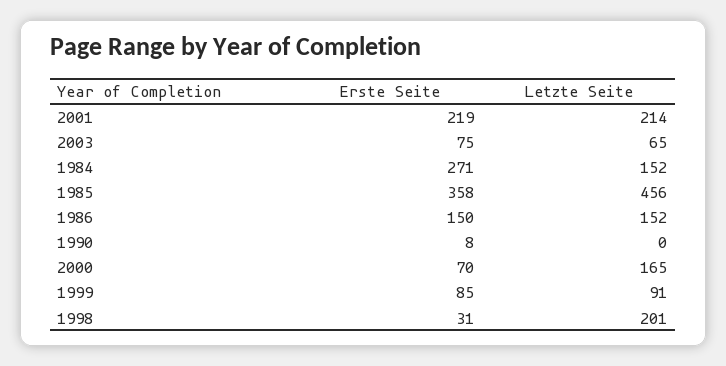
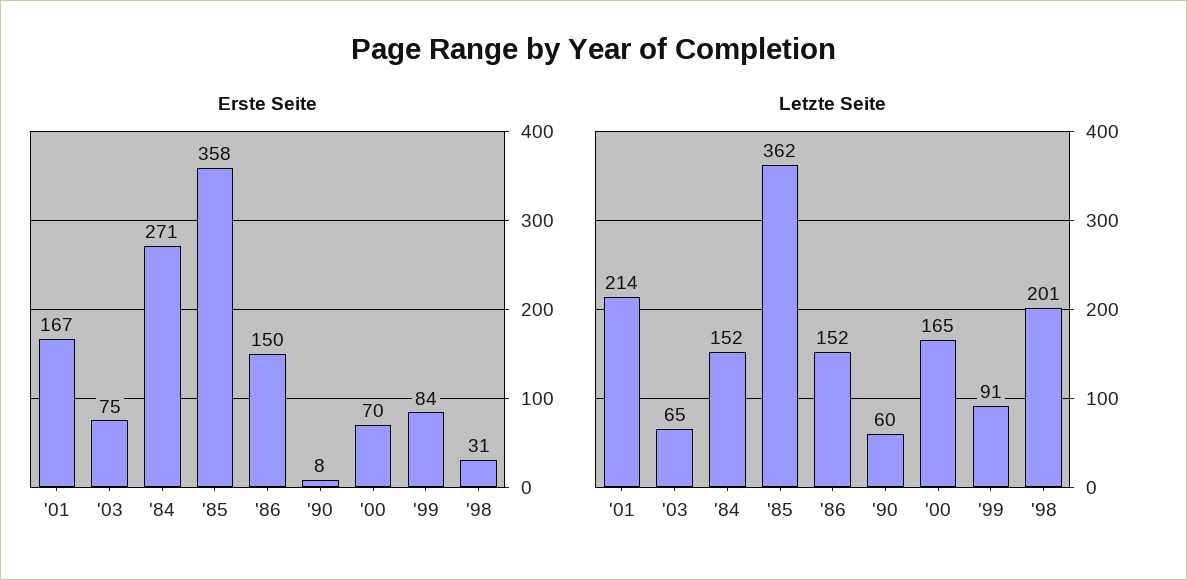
Erste Seite, 2001: 219 -> 167
Letzte Seite, 1985: 456 -> 362
Letzte Seite, 1990: 0 -> 60
Erste Seite, 1999: 85 -> 84

